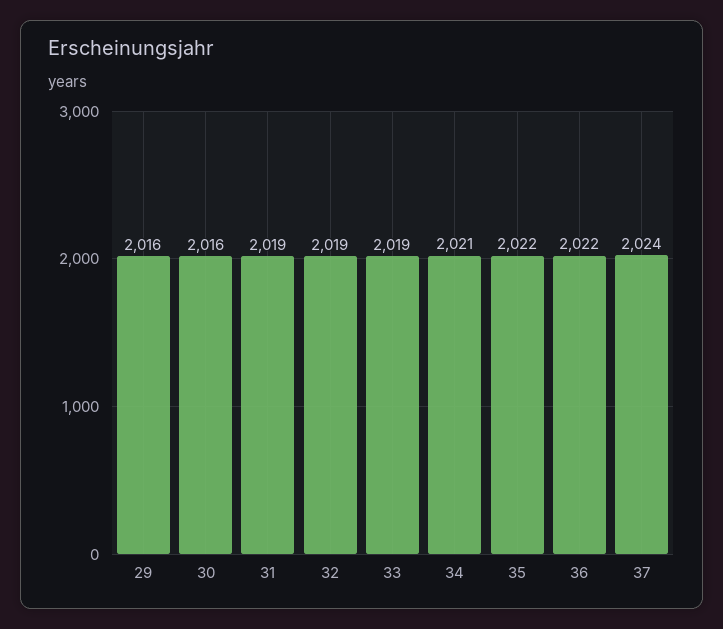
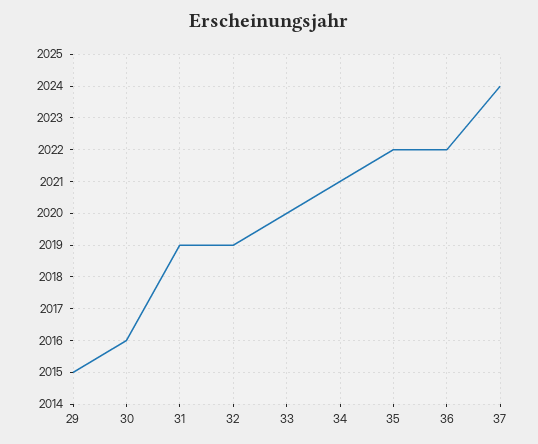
29: 2016 -> 2015
33: 2019 -> 2020

